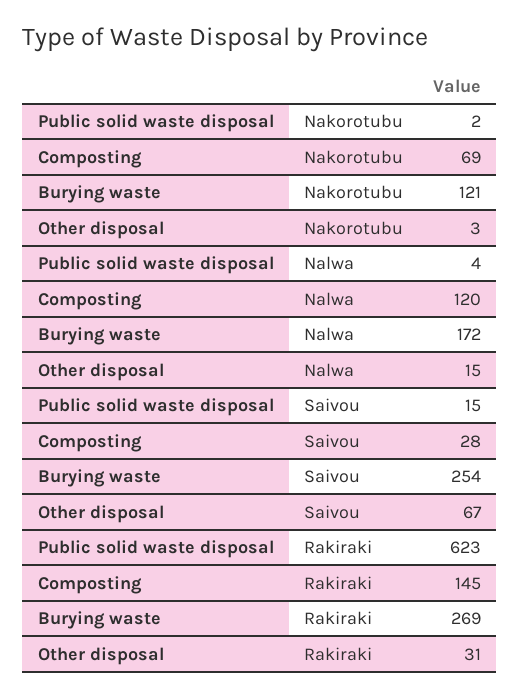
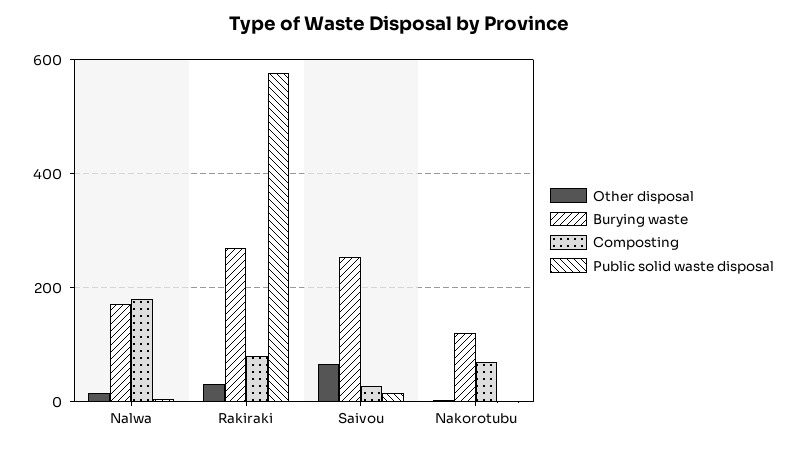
Composting, Nalwa: 120 -> 180
Public solid waste disposal, Rakiraki: 623 -> 580
Composting, Rakiraki: 145 -> 80

